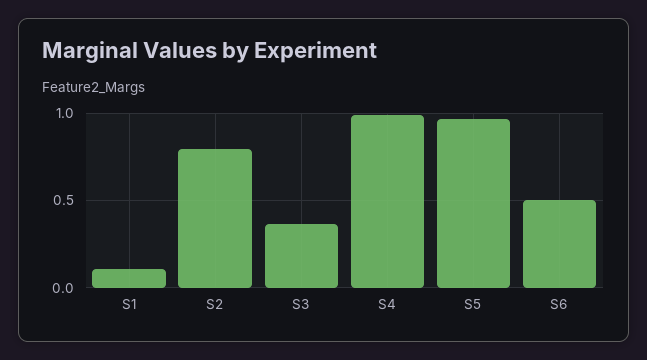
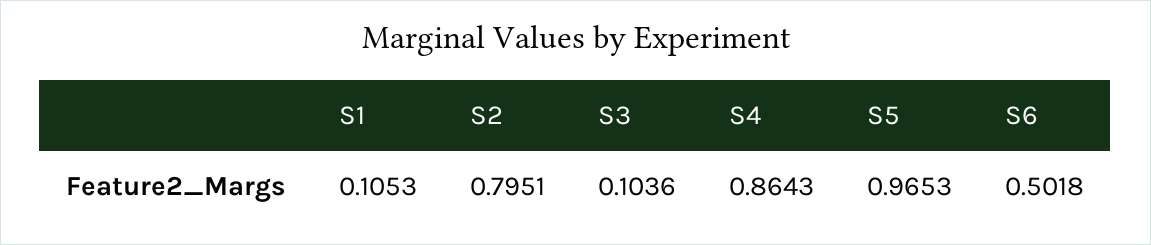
S3: 0.35 -> 0.1036
S4: 1 -> 0.8643

